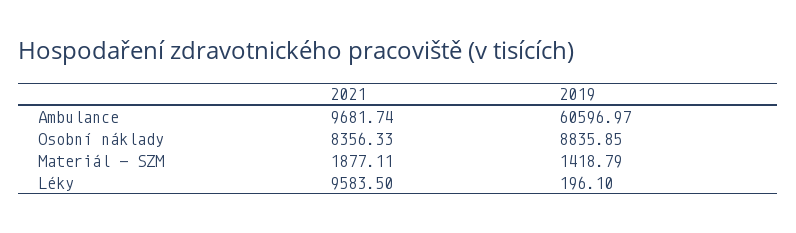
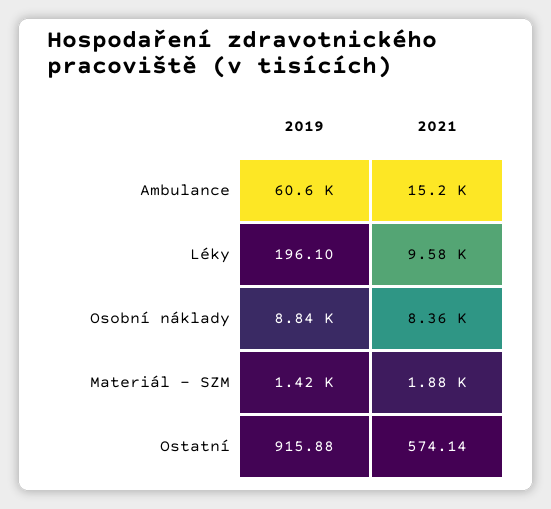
2021, Ambulance: 9681.74 -> 15200
2019, Ostatní: none -> 915.88
2021, Ostatní: none -> 574.14

